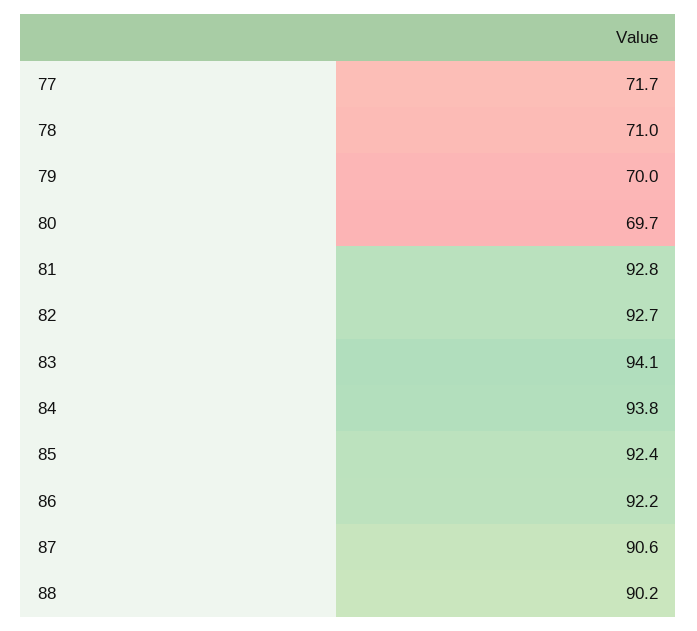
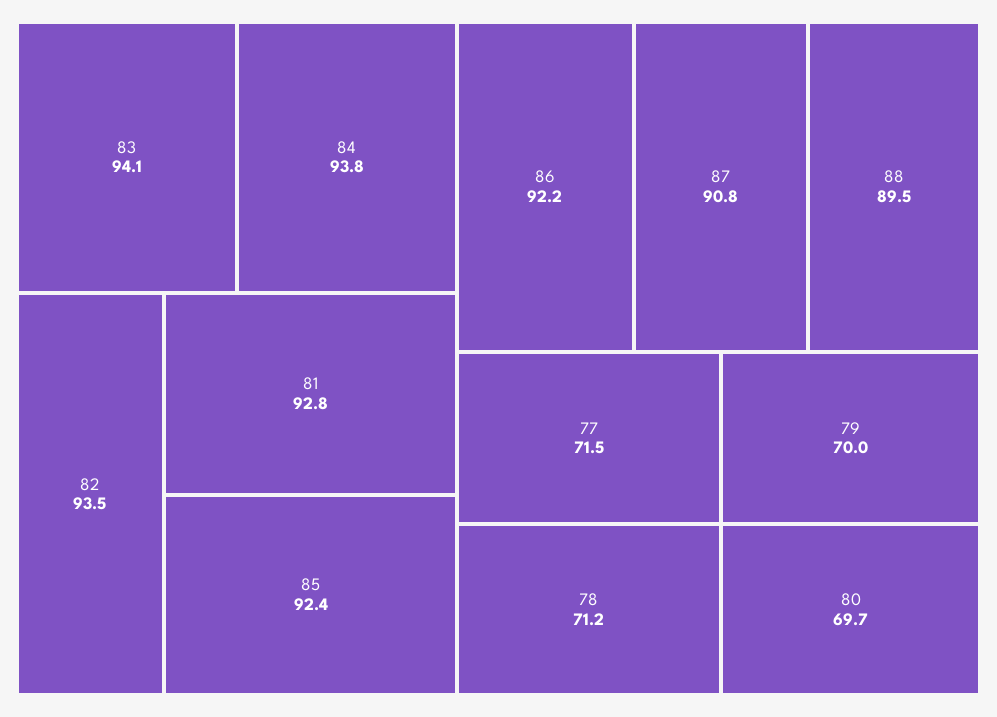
77: 71.7 -> 71.5
78: 71 -> 71.2
82: 92.7 -> 93.5
87: 90.6 -> 90.8
88: 90.2 -> 89.5

